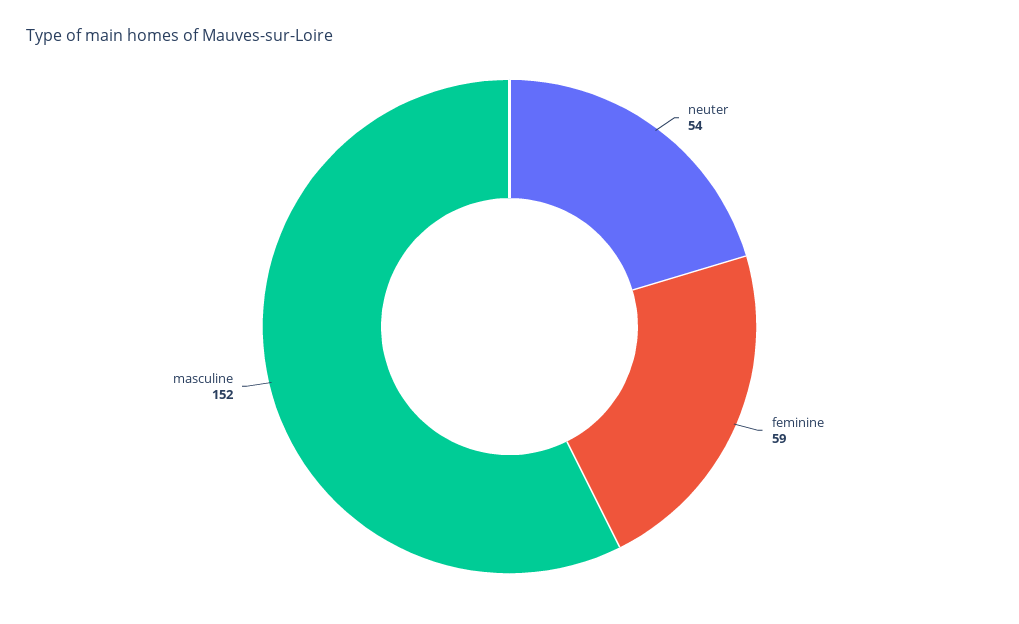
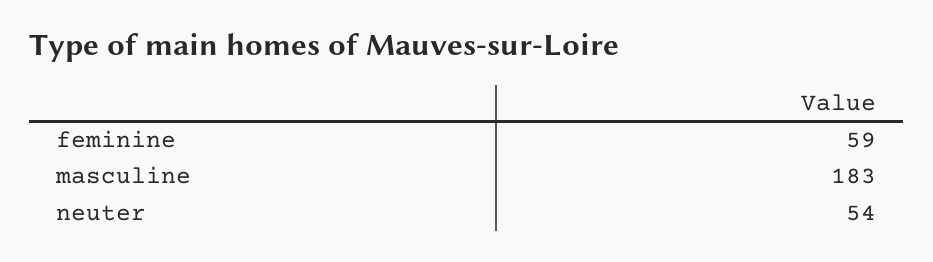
masculine: 152 -> 183

